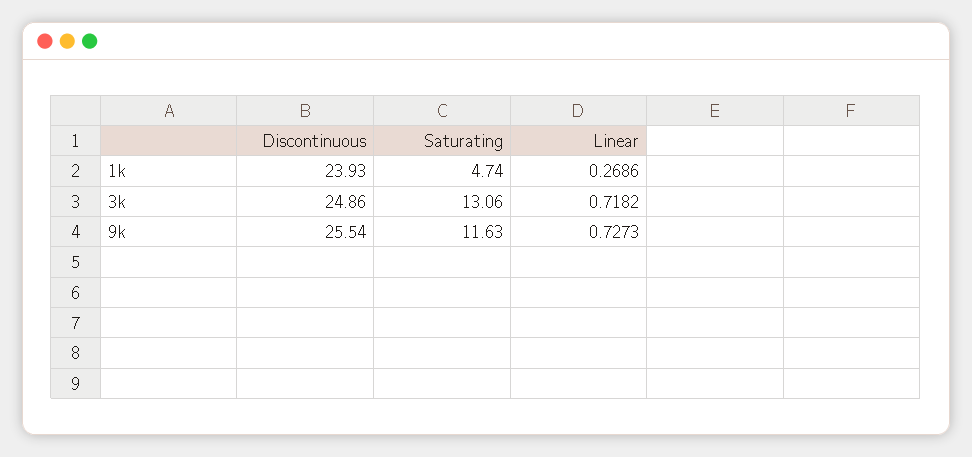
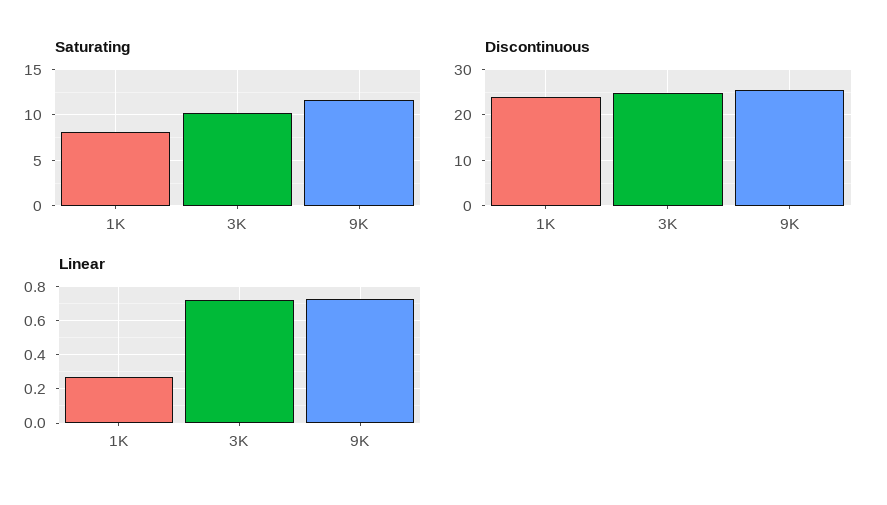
Saturating, 1k: 4.74 -> 8
Saturating, 3k: 13.06 -> 10

